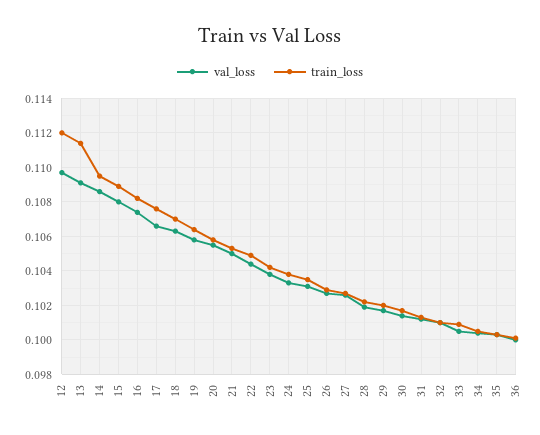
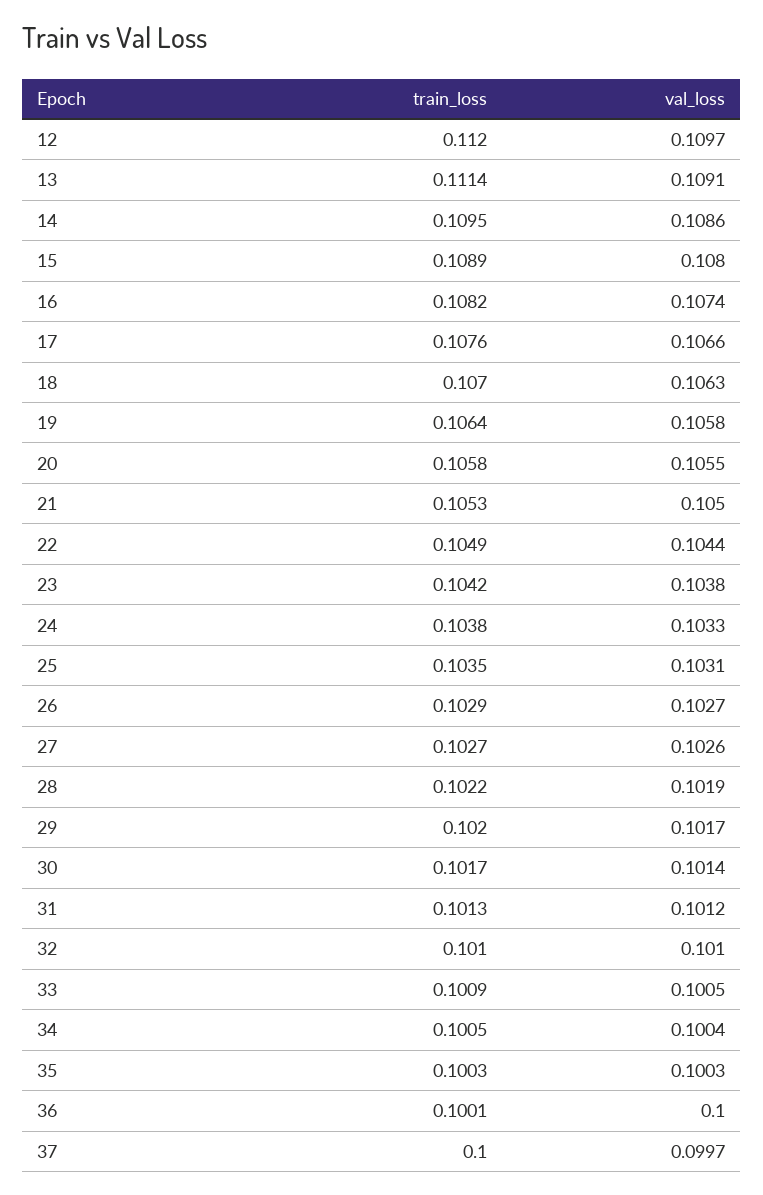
train_loss, 37: none -> 0.1
val_loss, 37: none -> 0.0997

